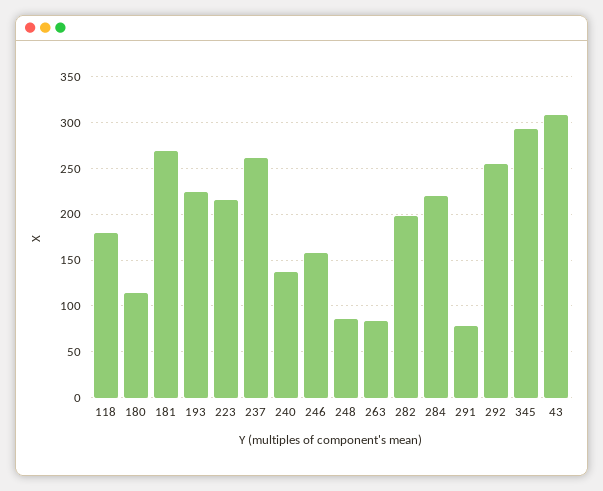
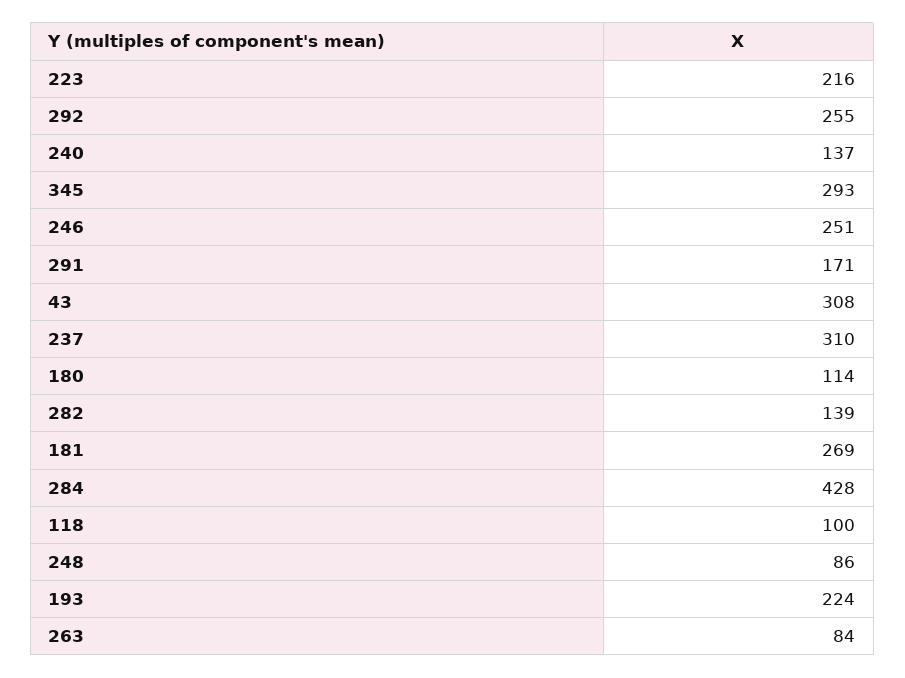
118: 180 -> 100
237: 260 -> 310
246: 160 -> 251
282: 200 -> 139
284: 220 -> 428
291: 80 -> 171

